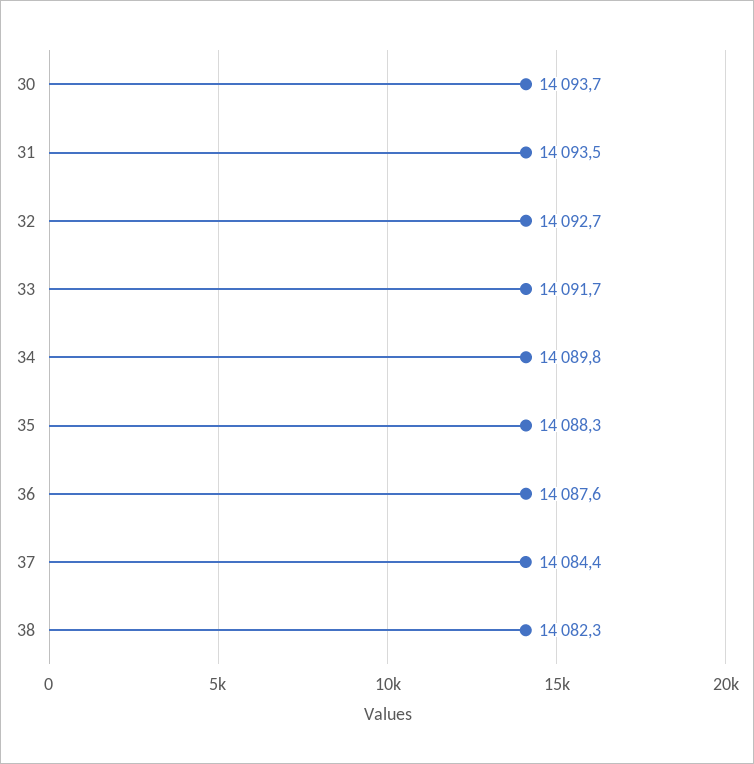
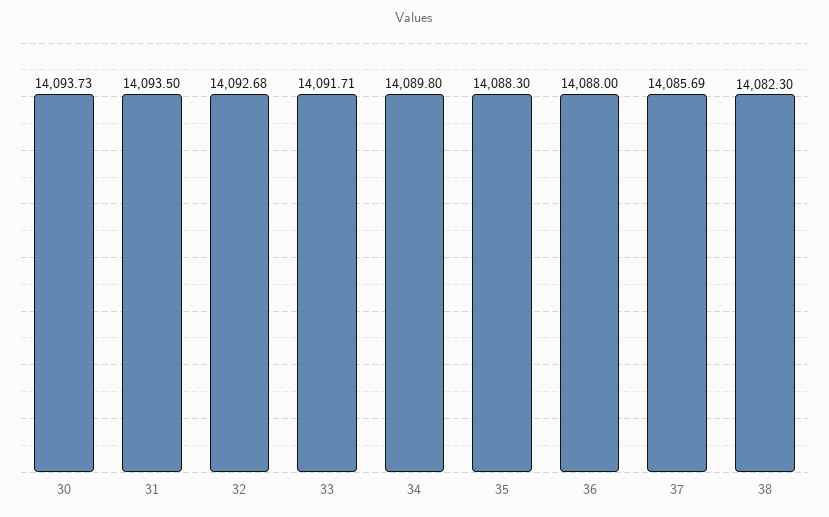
36: 14087.6 -> 14088
37: 14084.4 -> 14085.69

